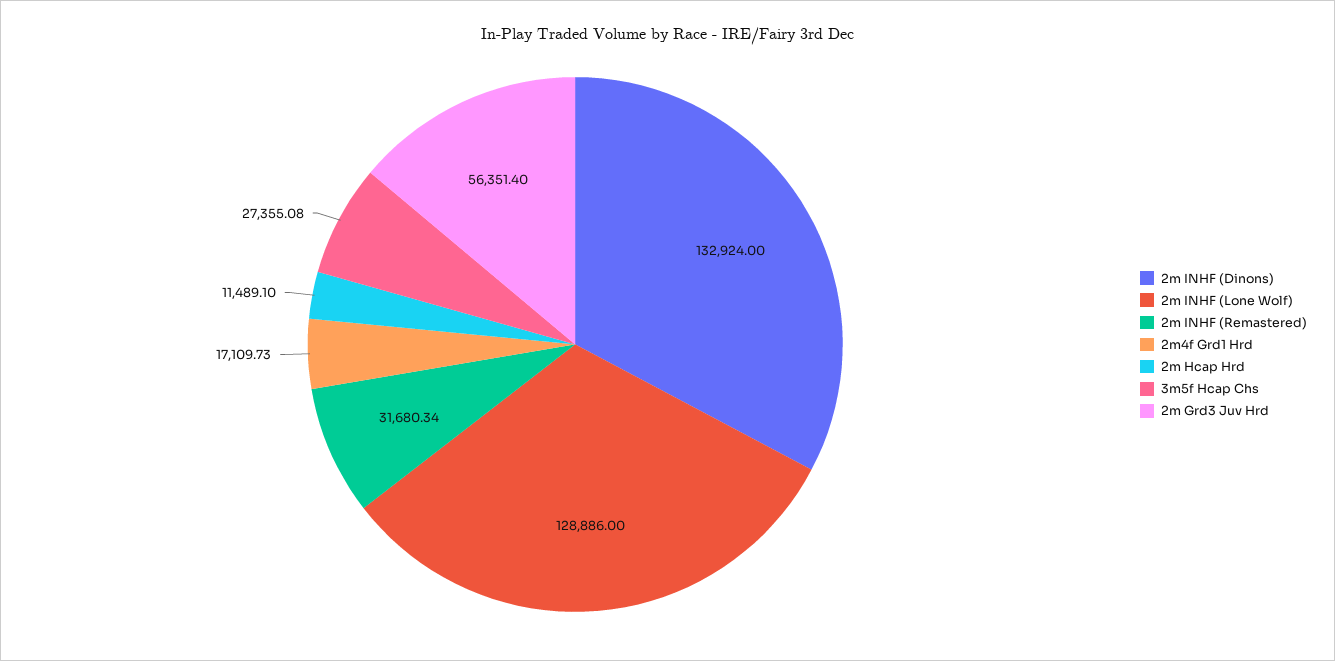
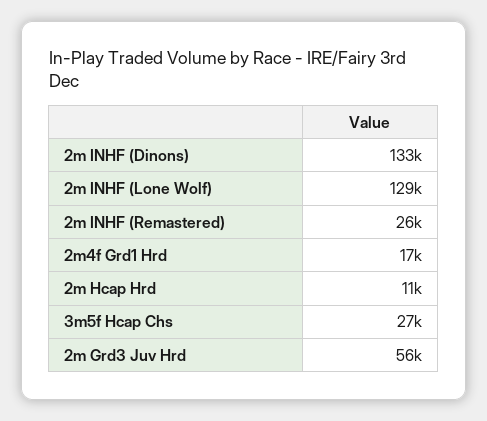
2m INHF (Remastered): 31680.34 -> 26000

